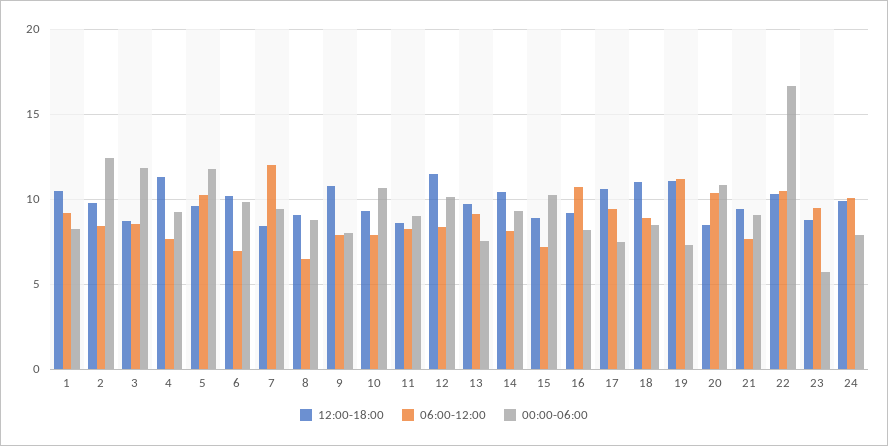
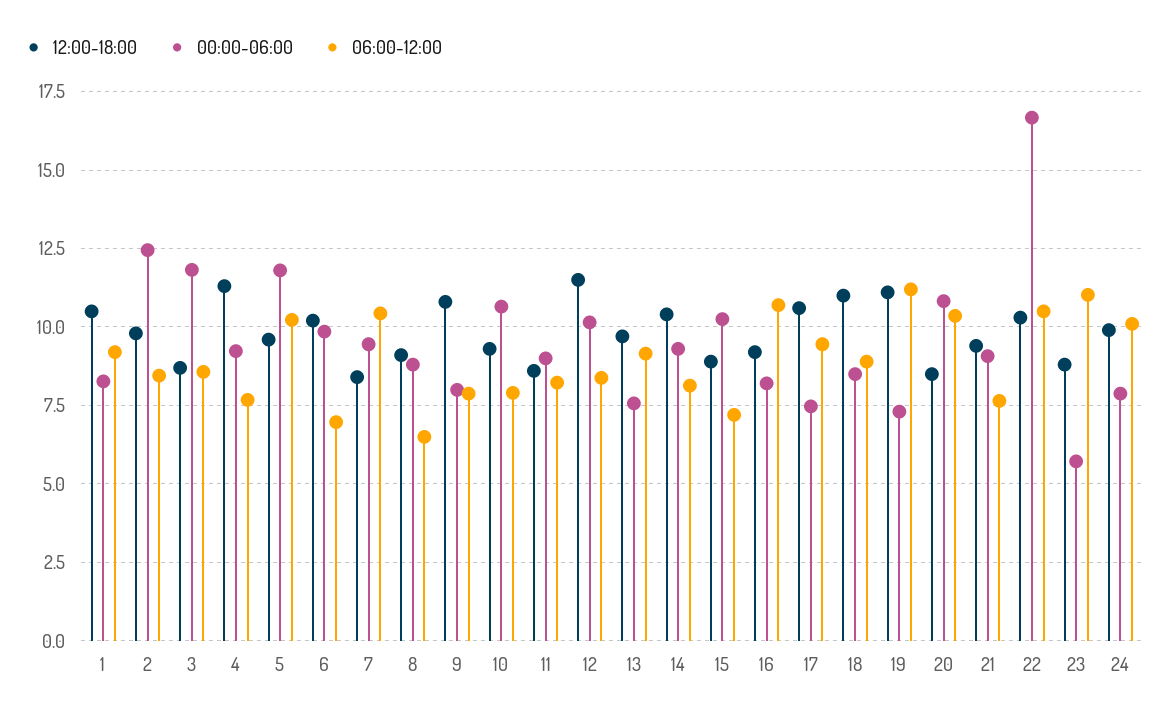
06:00-12:00, 7: 12 -> 10.5
06:00-12:00, 23: 9.5 -> 11

